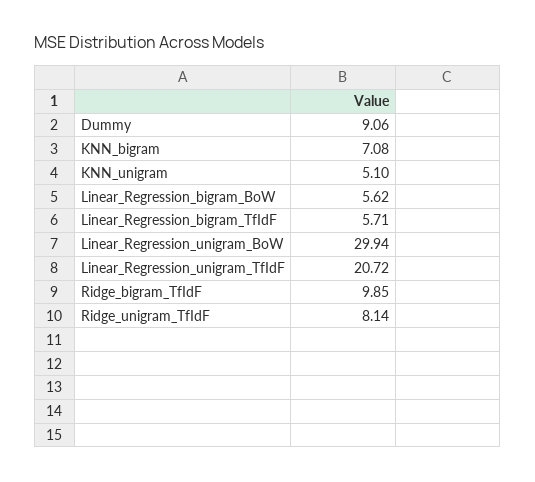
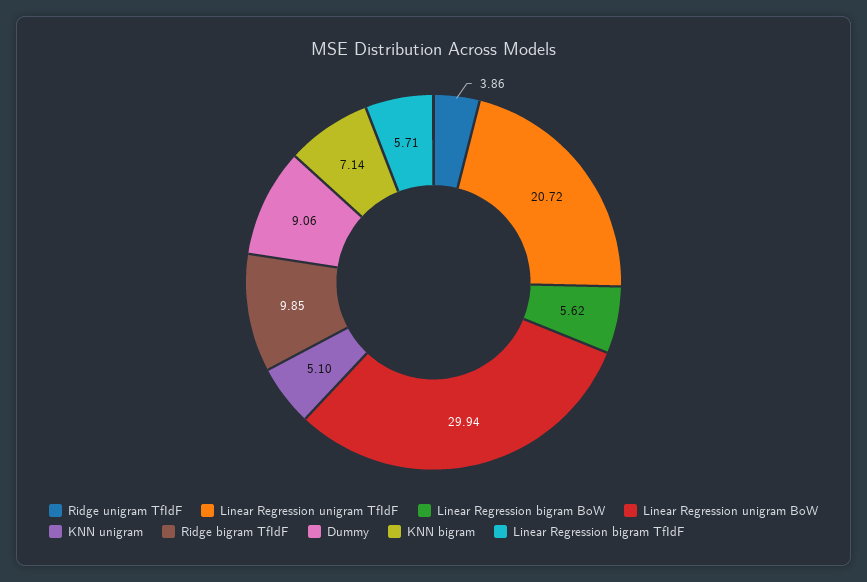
KNN_bigram: 7.08 -> 7.14
Ridge_unigram_TfIdF: 8.14 -> 3.86

